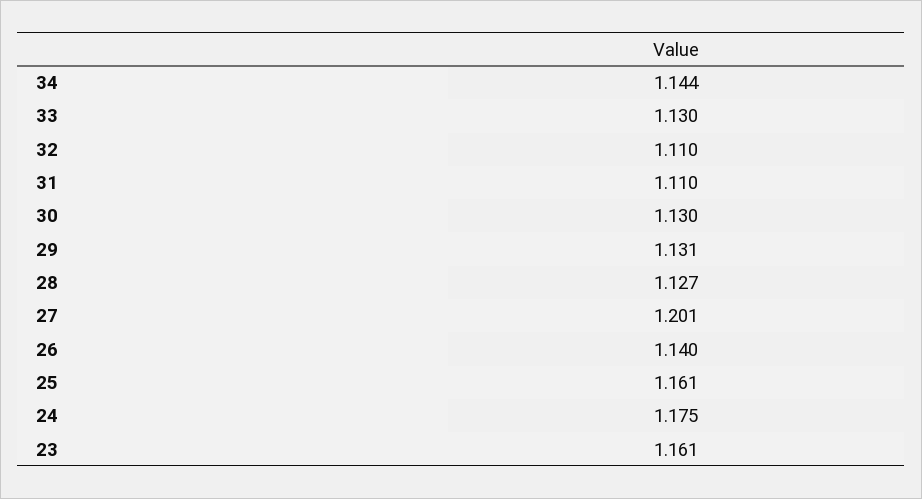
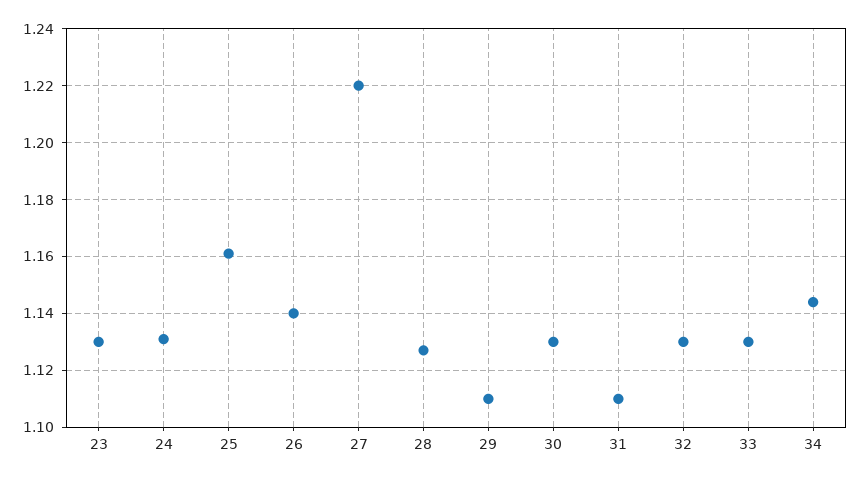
32: 1.11 -> 1.13
29: 1.131 -> 1.11
27: 1.201 -> 1.22
24: 1.175 -> 1.13
23: 1.161 -> 1.13

